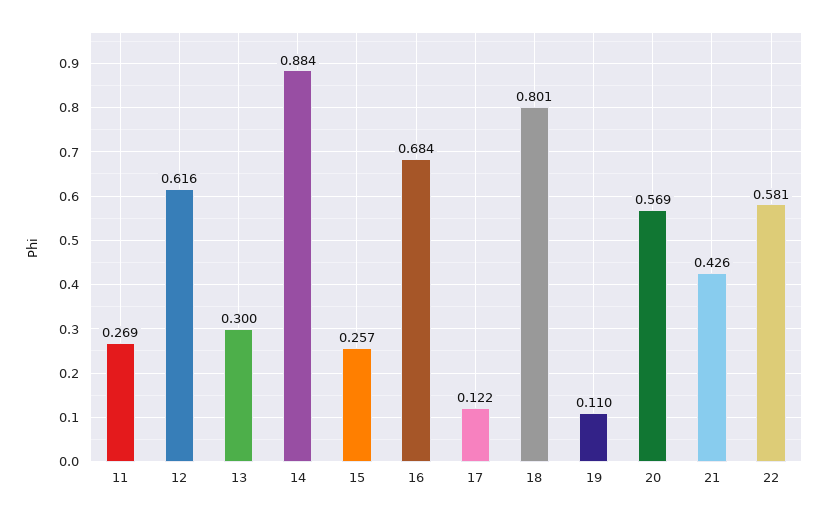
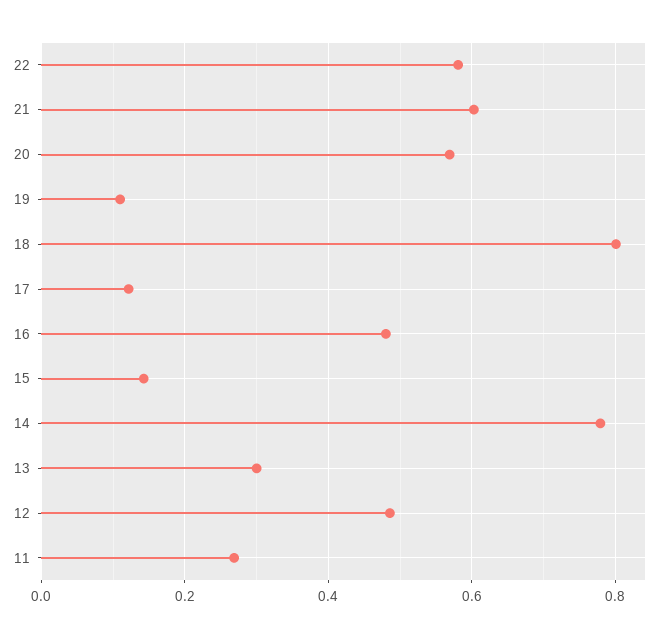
12: 0.616 -> 0.48
14: 0.884 -> 0.78
15: 0.257 -> 0.14
16: 0.684 -> 0.48
21: 0.426 -> 0.6

